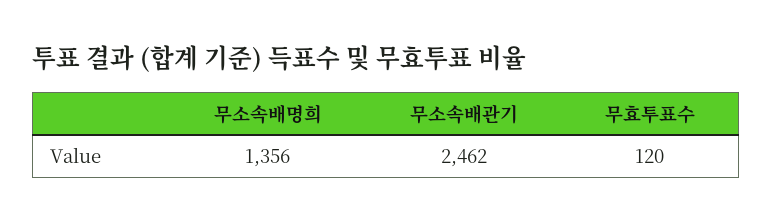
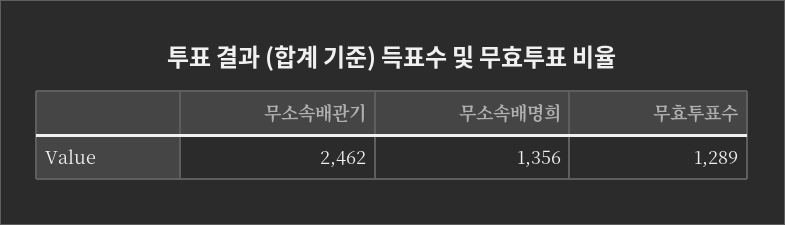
무효투표수: 120 -> 1289

